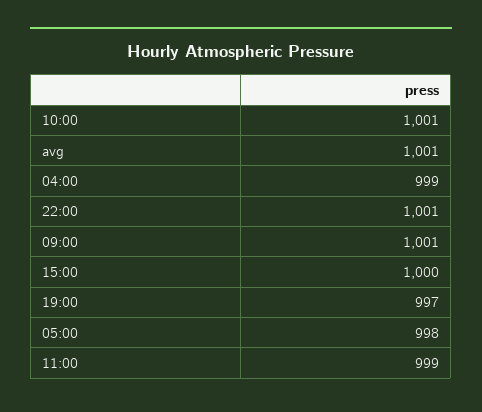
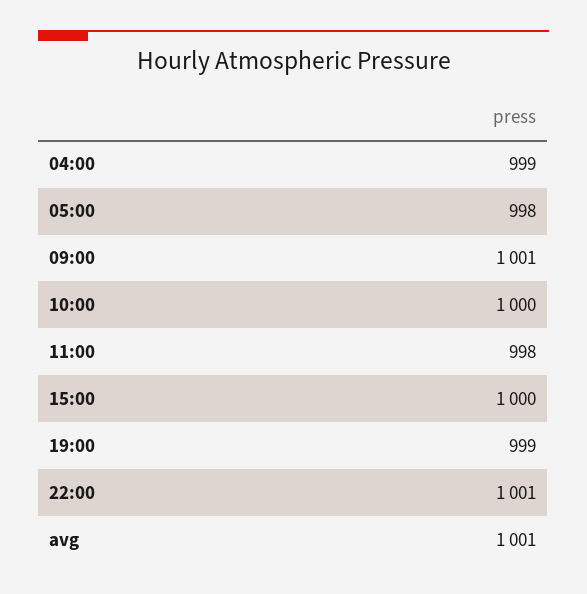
10:00: 1001 -> 1000
19:00: 997 -> 999
11:00: 999 -> 998

